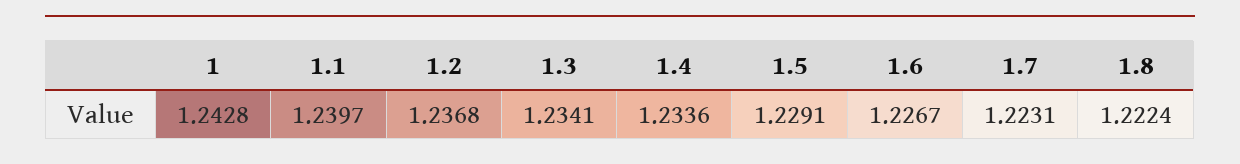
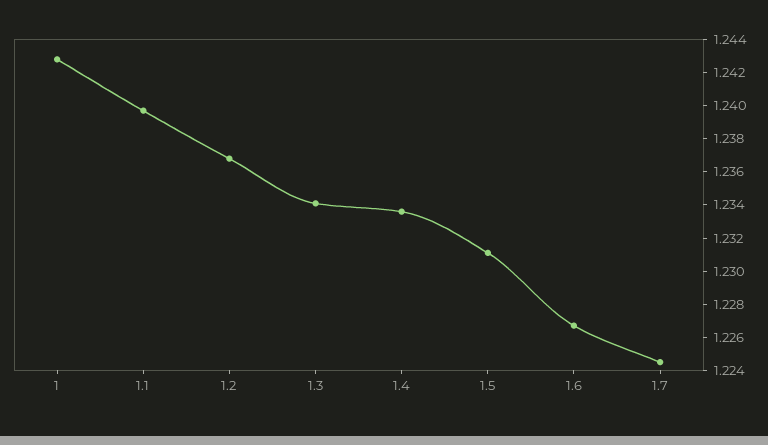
1.5: 1.2291 -> 1.231
1.7: 1.2231 -> 1.2245
1.8: 1.2224 -> none

